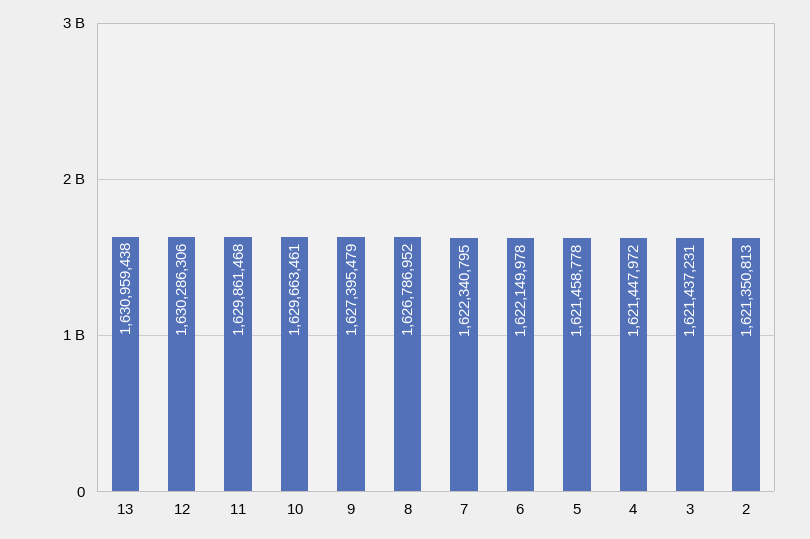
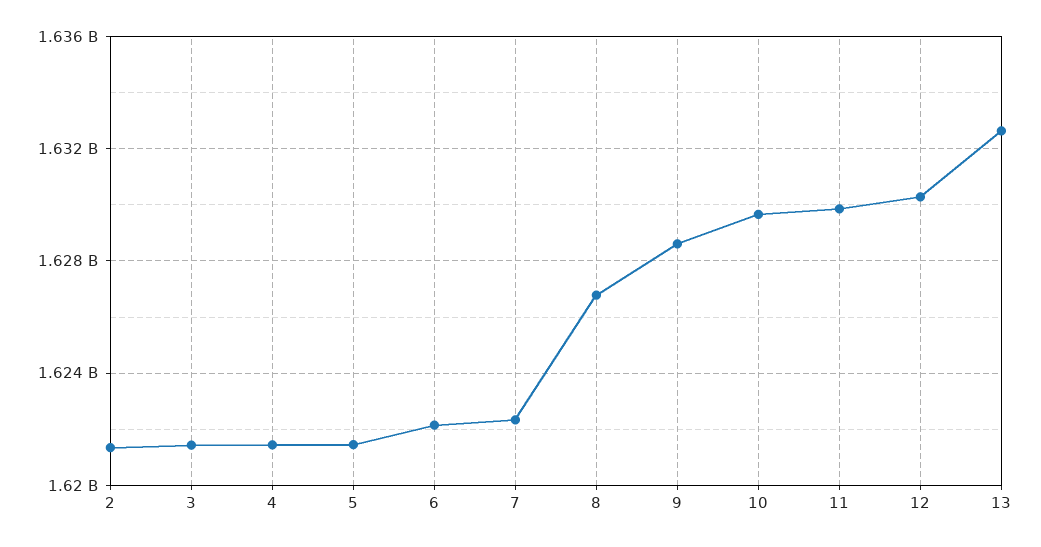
13: 1630959438 -> 1632500000
9: 1627395479 -> 1628500000

